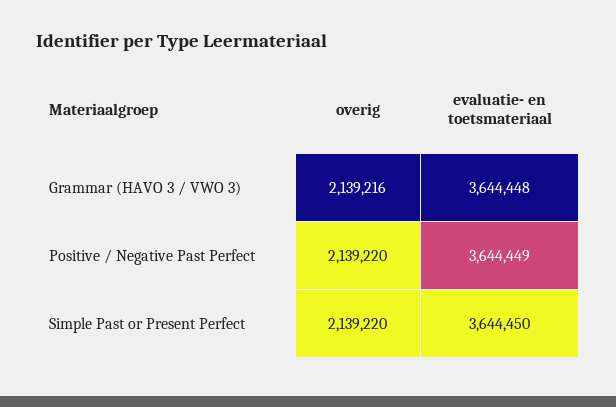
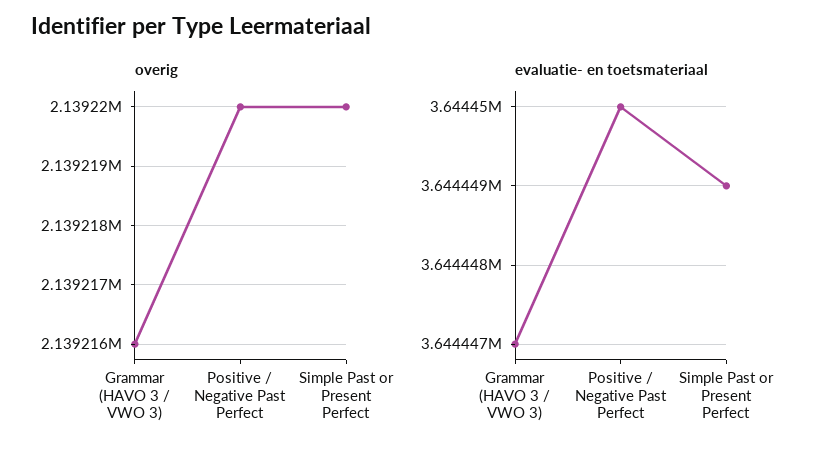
evaluatie- en toetsmateriaal, Grammar (HAVO 3 / VWO 3): 3644448 -> 3644447
evaluatie- en toetsmateriaal, Positive / Negative Past Perfect: 3644449 -> 3644450
evaluatie- en toetsmateriaal, Simple Past or Present Perfect: 3644450 -> 3644449

